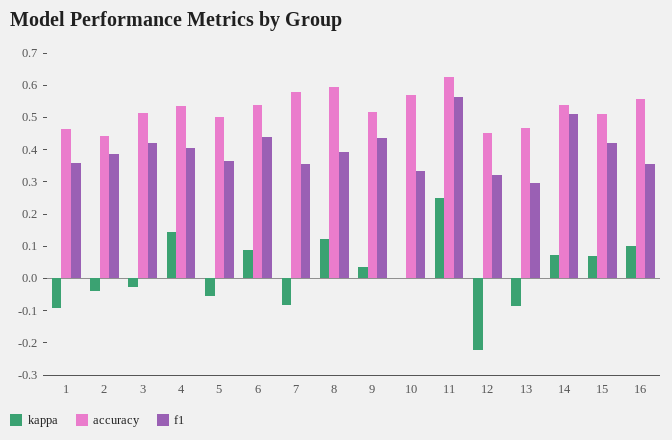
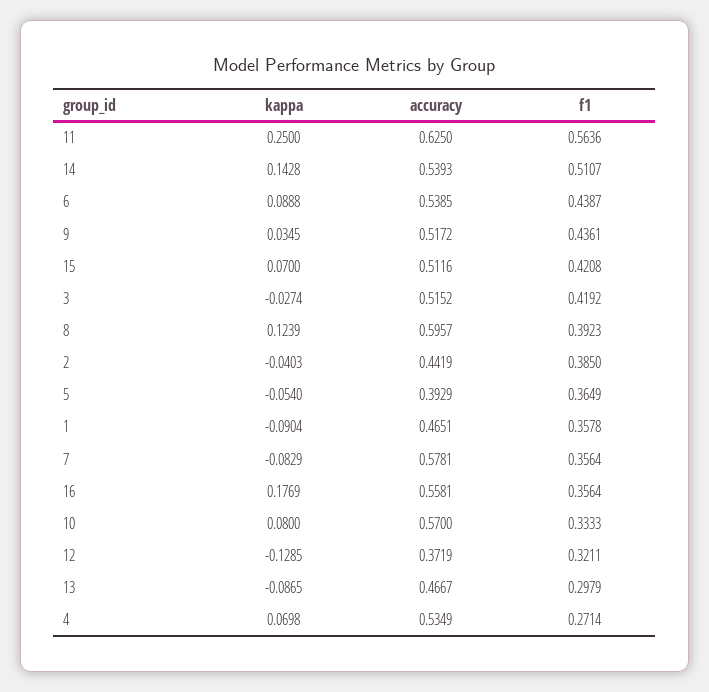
kappa, 4: 0.15 -> 0.0698
f1, 4: 0.4 -> 0.2714
accuracy, 5: 0.5 -> 0.3929
kappa, 10: 0 -> 0.08
kappa, 12: -0.225 -> -0.1285
accuracy, 12: 0.45 -> 0.3719
kappa, 14: 0.075 -> 0.1428
kappa, 16: 0.1 -> 0.1769

